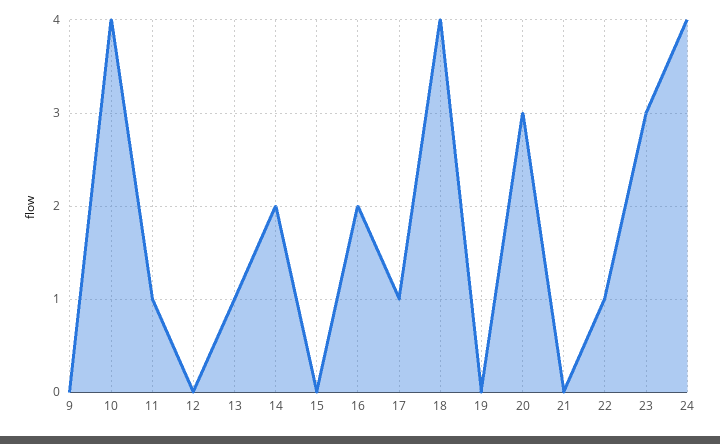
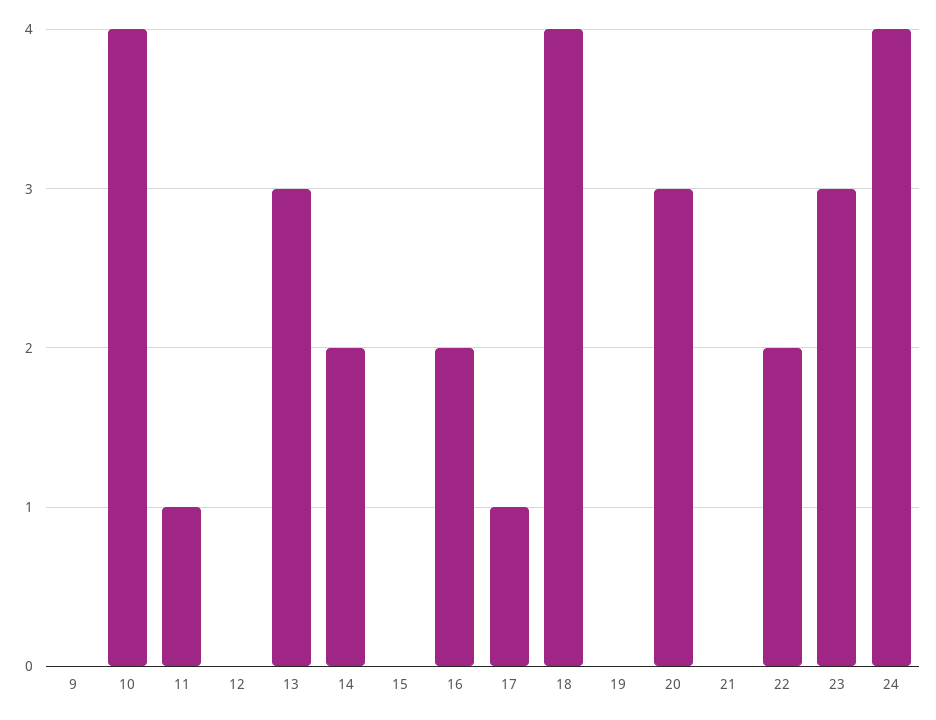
13: 1 -> 3
22: 1 -> 2

